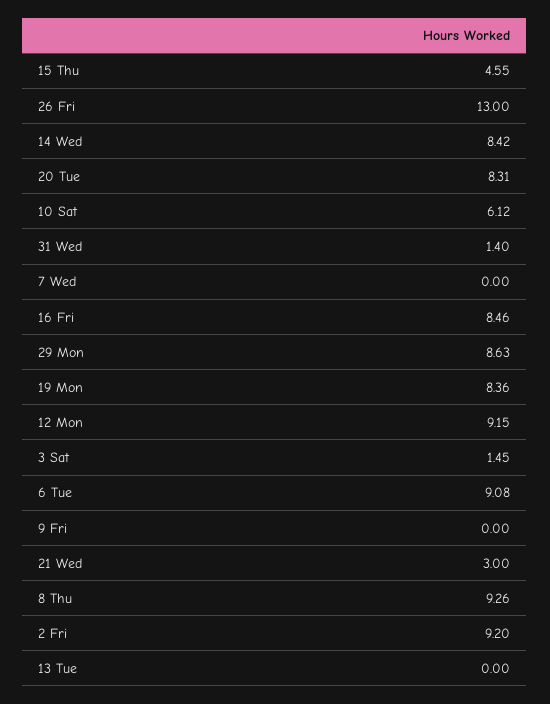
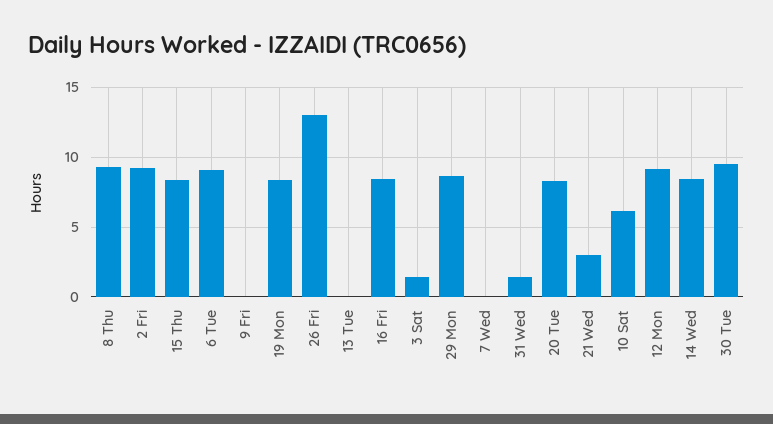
15 Thu: 4.55 -> 8.5
30 Tue: none -> 9.5

